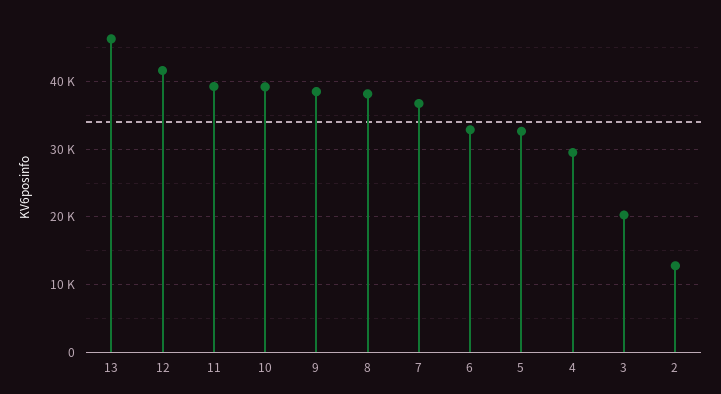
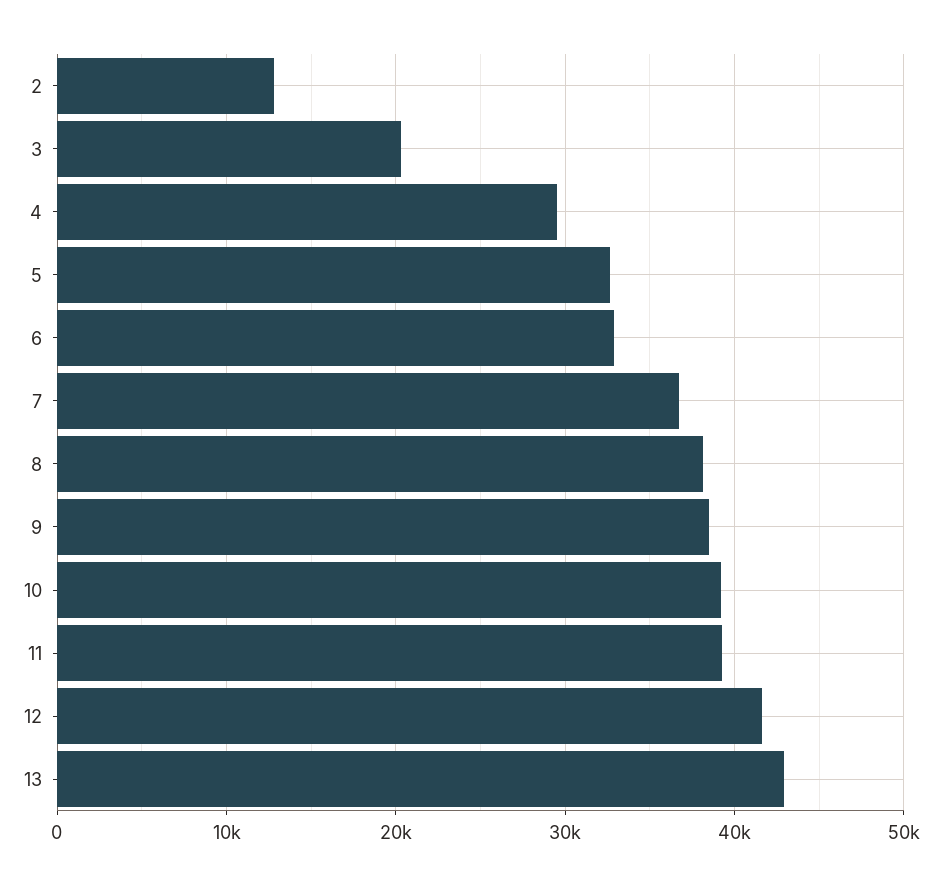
13: 46000 -> 43000

